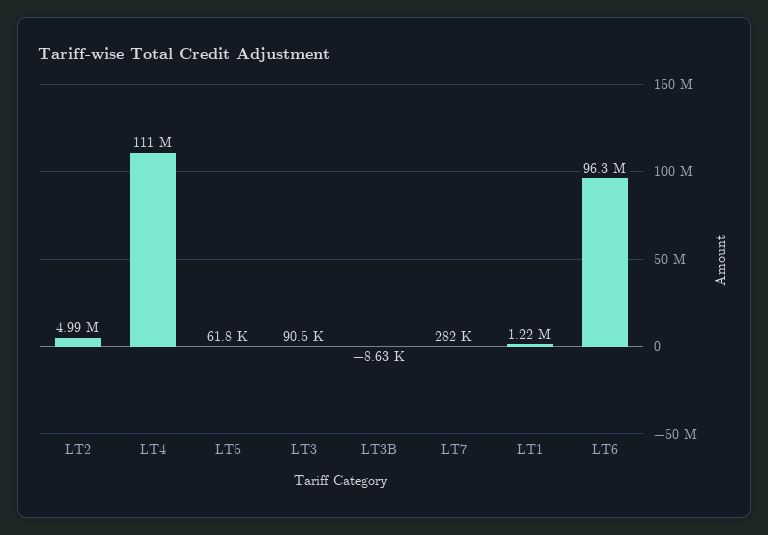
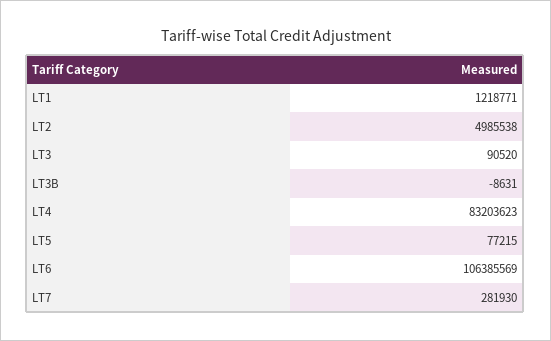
LT4: 111000000 -> 83203623
LT5: 61800 -> 77215
LT6: 96300000 -> 106385569

